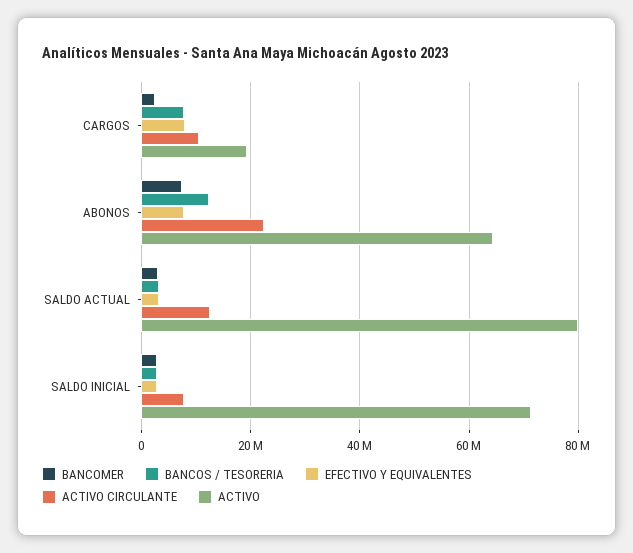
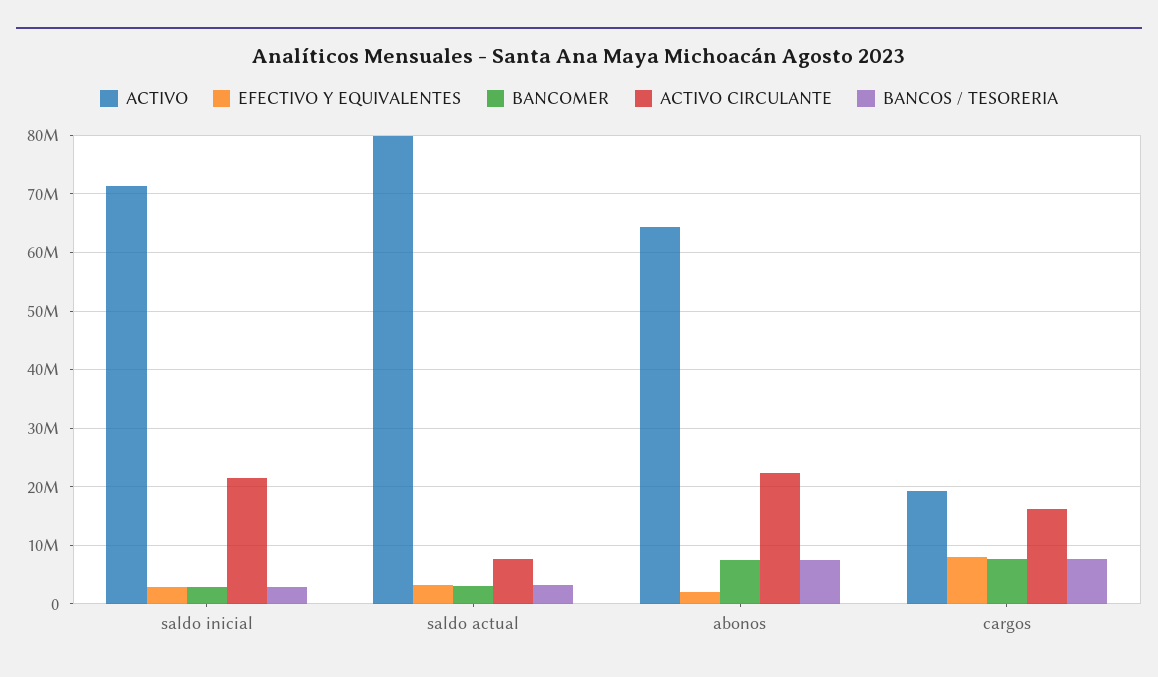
BANCOMER, CARGOS: 2000000 -> 8000000
ACTIVO CIRCULANTE, CARGOS: 10000000 -> 16000000
BANCOS / TESORERIA, ABONOS: 12000000 -> 8000000
EFECTIVO Y EQUIVALENTES, ABONOS: 8000000 -> 2000000
ACTIVO CIRCULANTE, SALDO ACTUAL: 12000000 -> 8000000
ACTIVO CIRCULANTE, SALDO INICIAL: 8000000 -> 22000000

